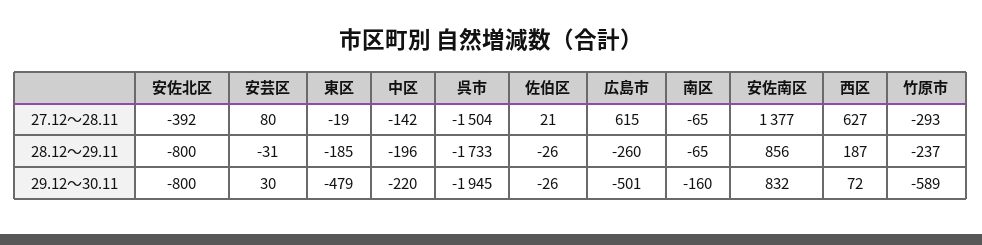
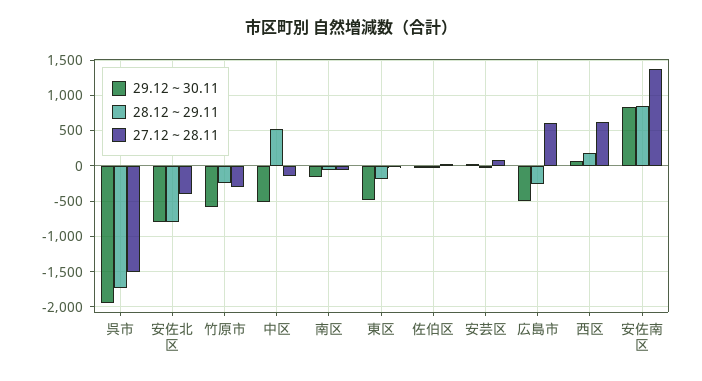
28.12～29.11, 中区: -196 -> 500
29.12～30.11, 中区: -220 -> -500

